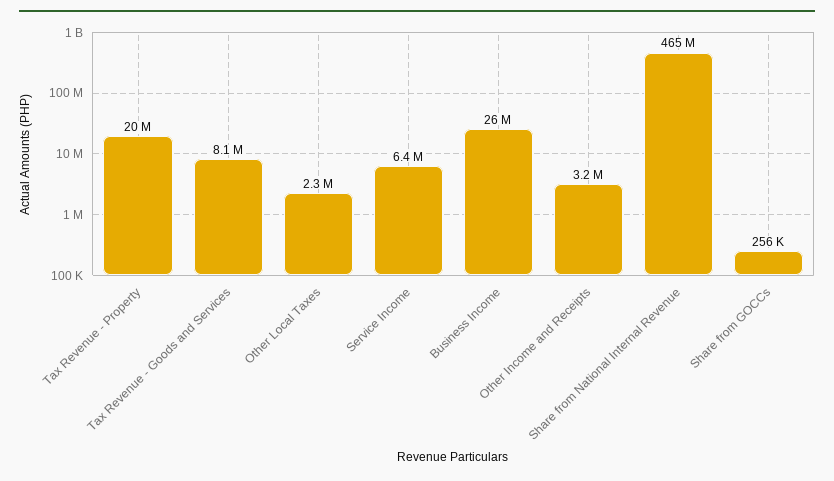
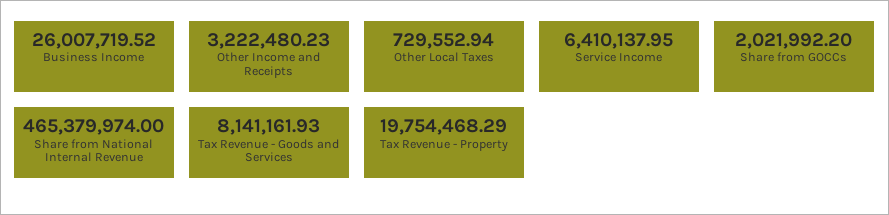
Other Local Taxes: 2300000 -> 729552.94
Share from GOCCs: 256000 -> 2021992.2

